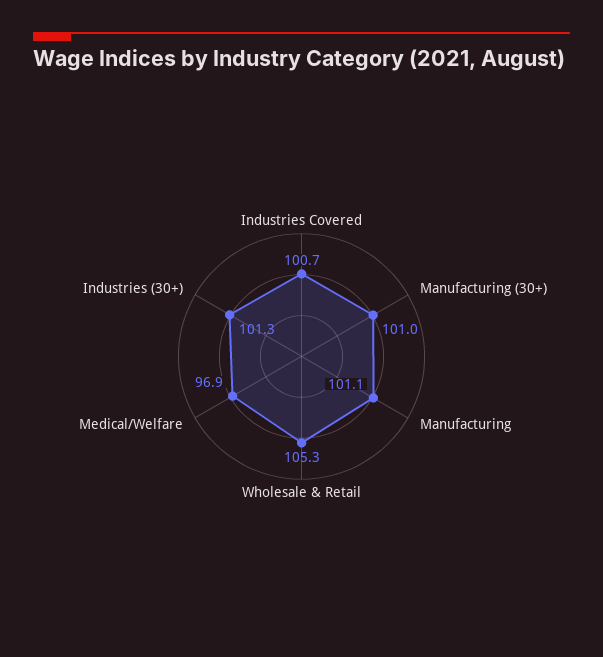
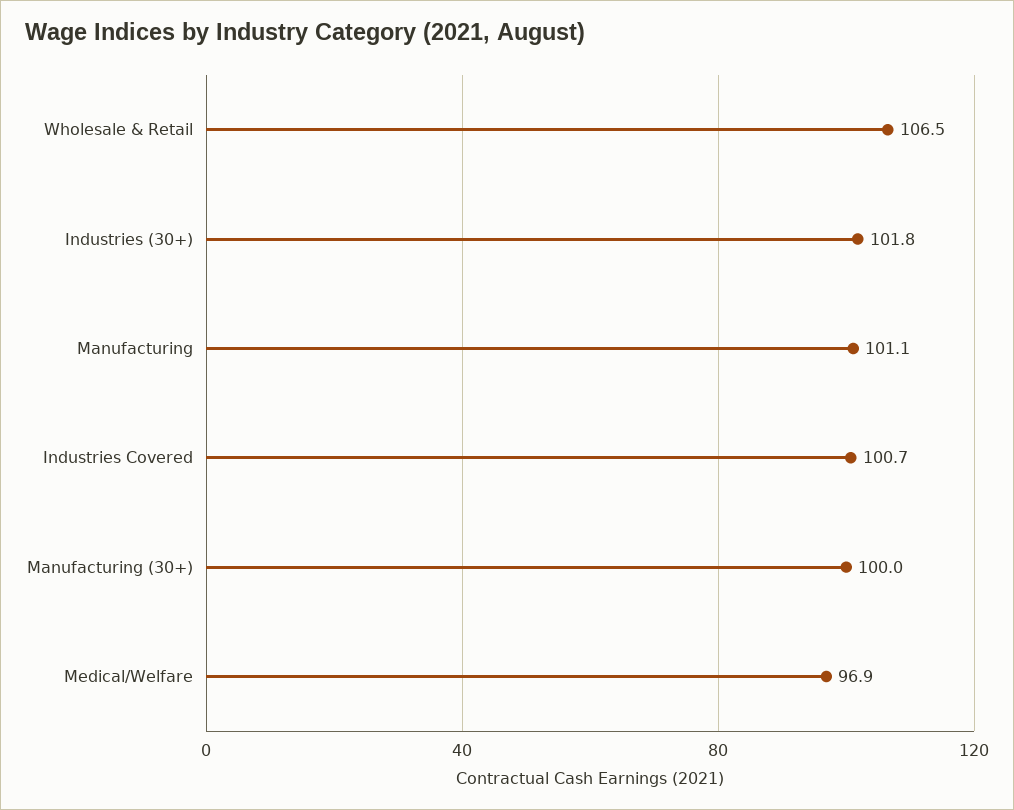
Manufacturing (30+): 101 -> 100
Wholesale & Retail: 105.3 -> 106.5
Industries (30+): 101.3 -> 101.8

